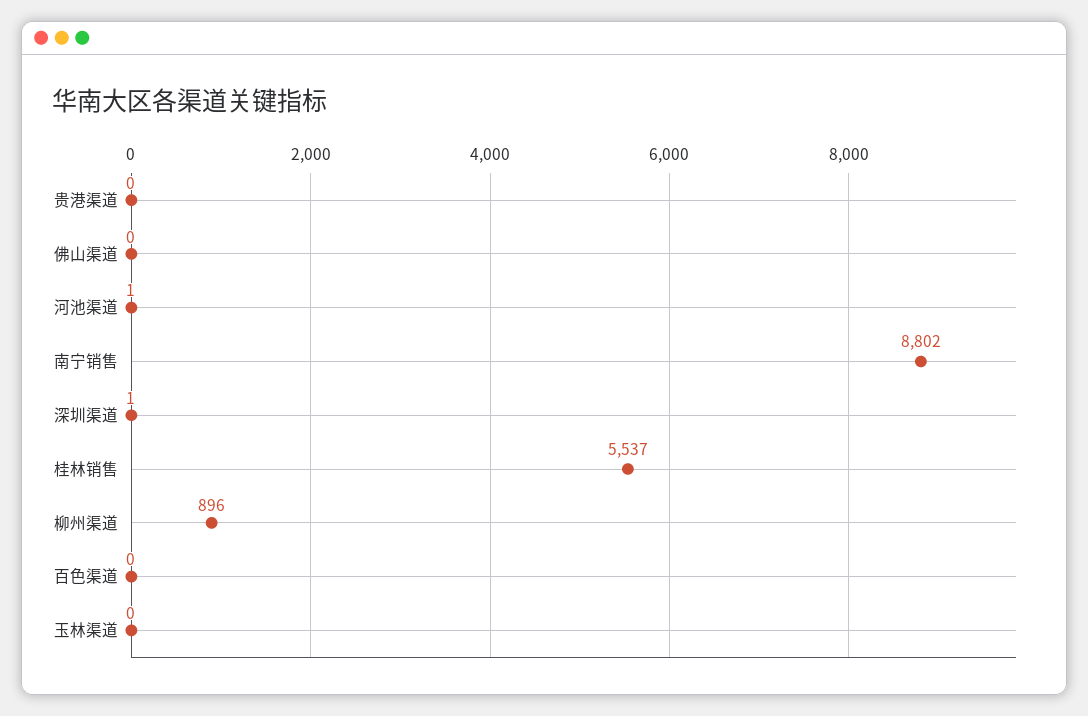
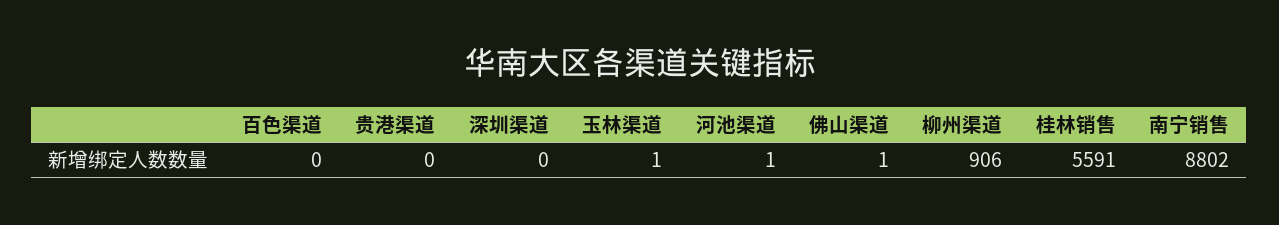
佛山渠道: 0 -> 1
深圳渠道: 1 -> 0
桂林销售: 5537 -> 5591
柳州渠道: 896 -> 906
玉林渠道: 0 -> 1

